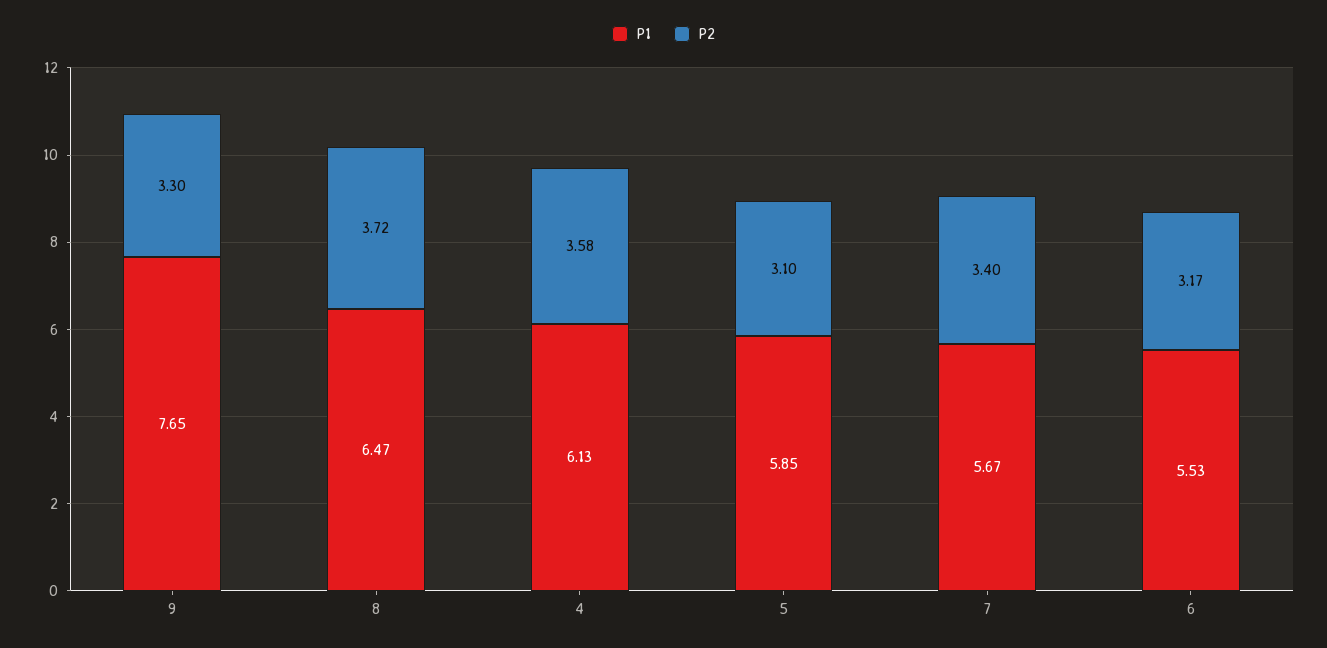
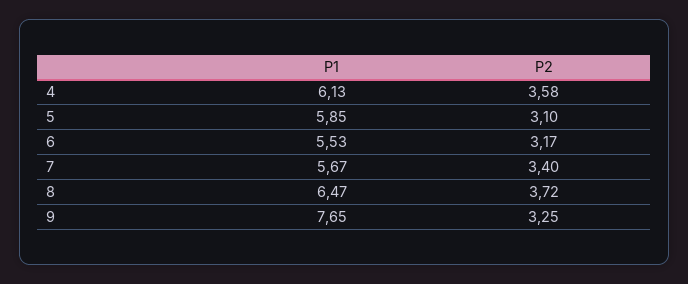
P2, 9: 3.3 -> 3.25

